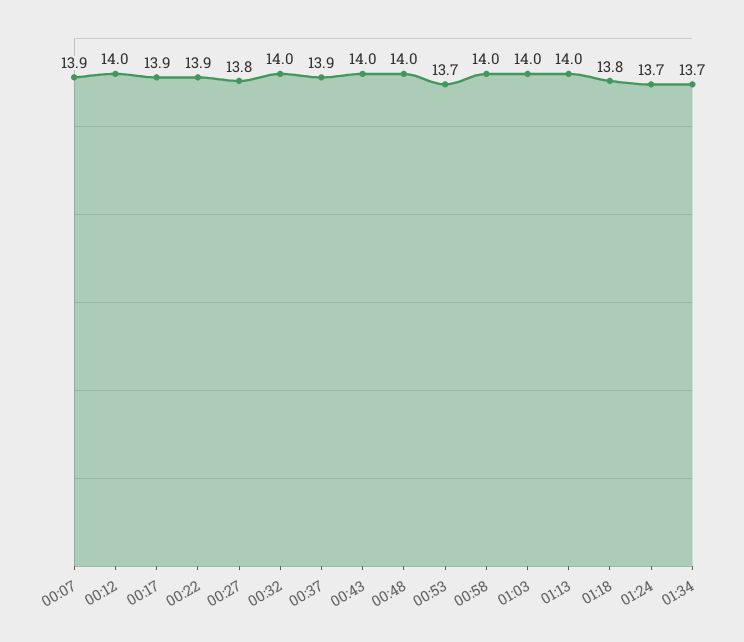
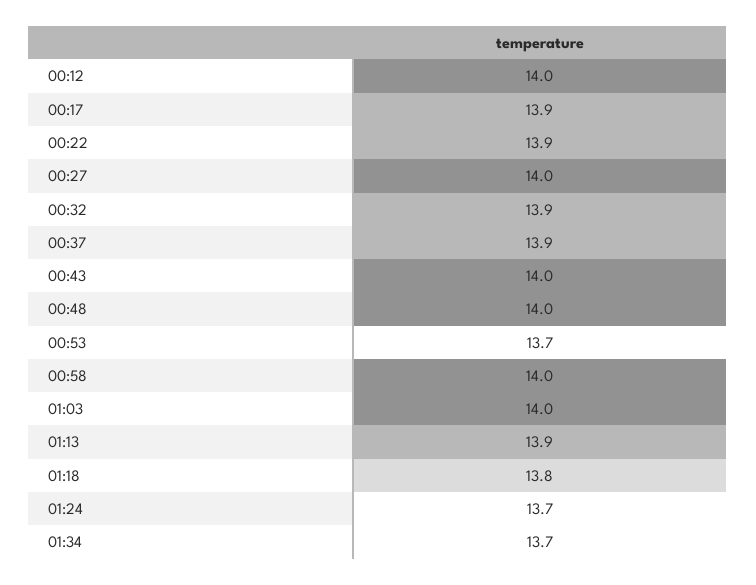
00:07: 13.9 -> none
00:27: 13.8 -> 14
00:32: 14 -> 13.9
01:13: 14 -> 13.9

